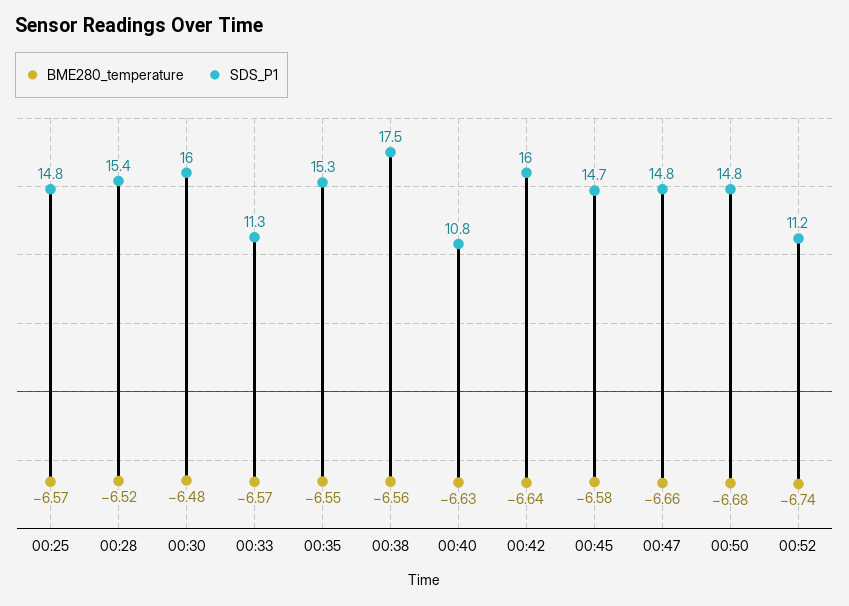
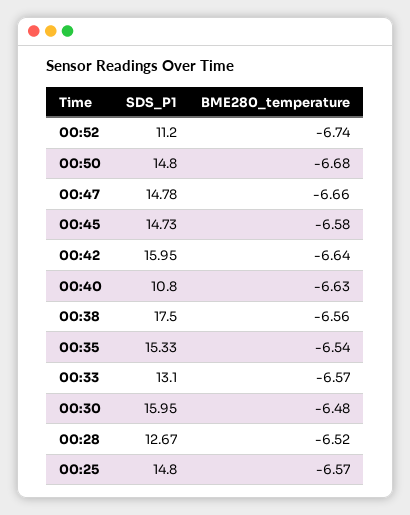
SDS_P1, 00:28: 15.4 -> 12.67
SDS_P1, 00:33: 11.3 -> 13.1
BME280_temperature, 00:35: -6.55 -> -6.54

